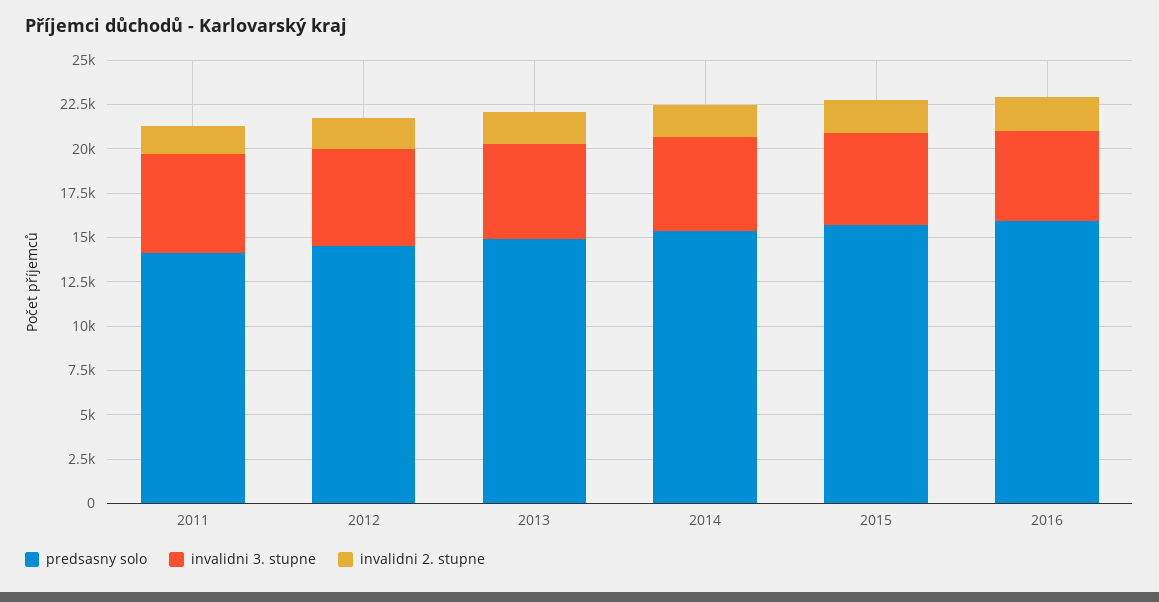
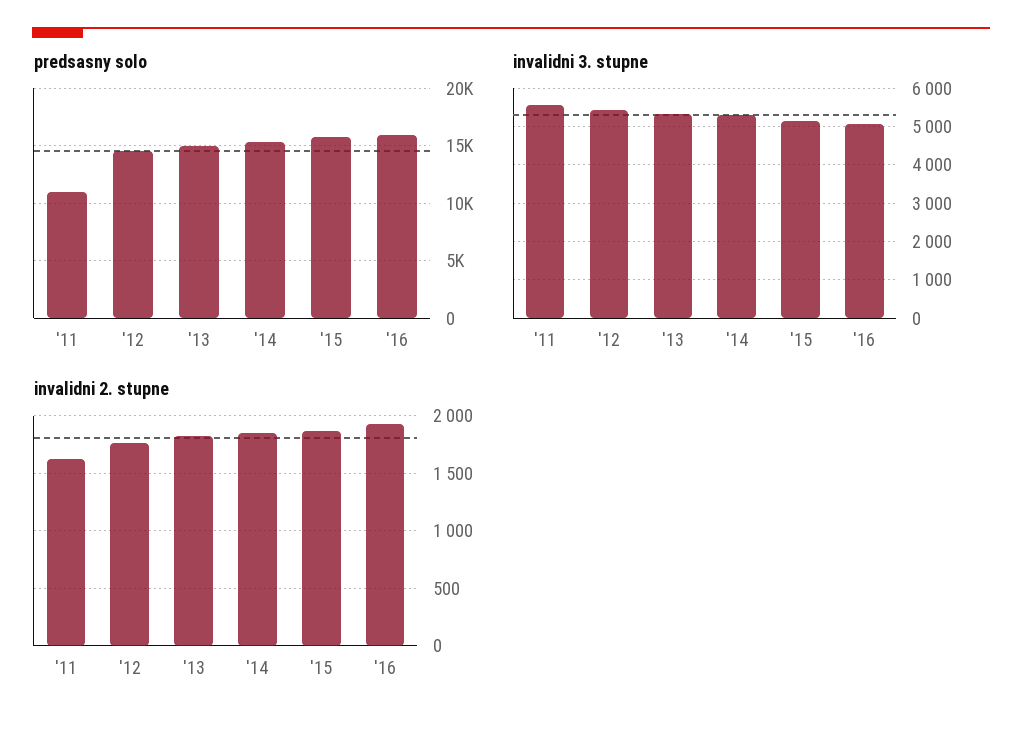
predsasny solo, 2011: 14000 -> 11000

